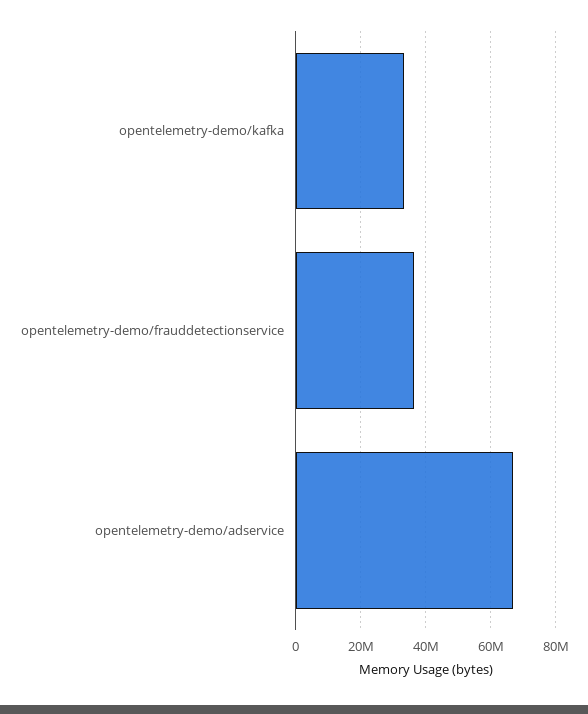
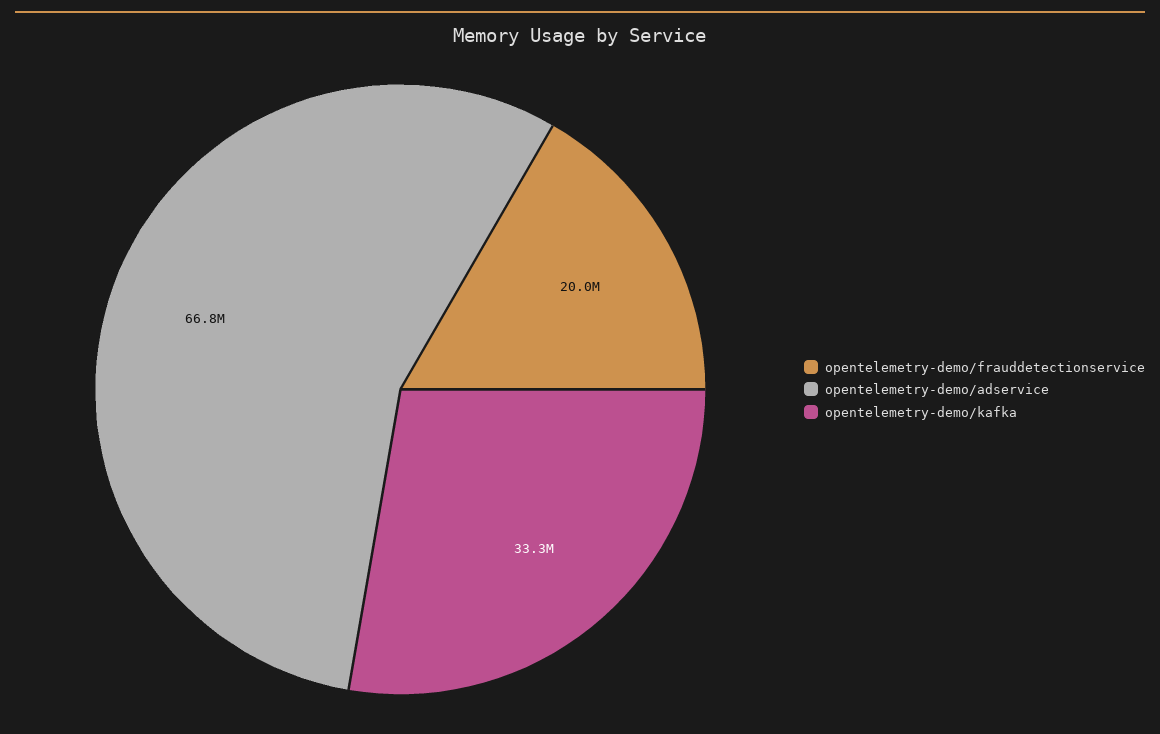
opentelemetry-demo/frauddetectionservice: 36000000 -> 20000000

